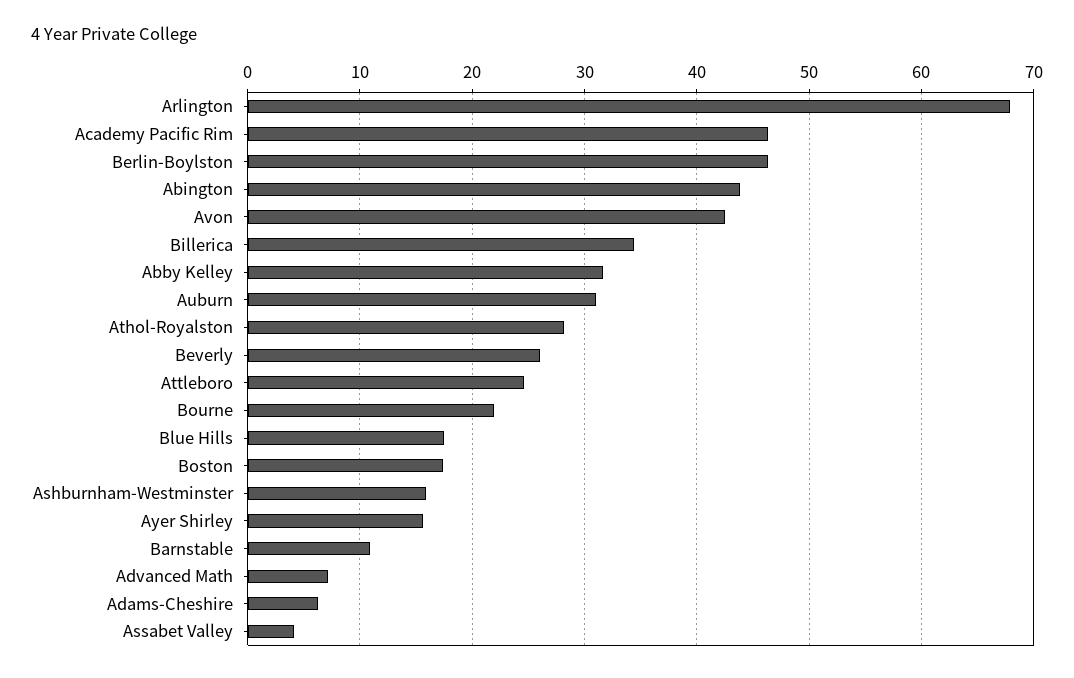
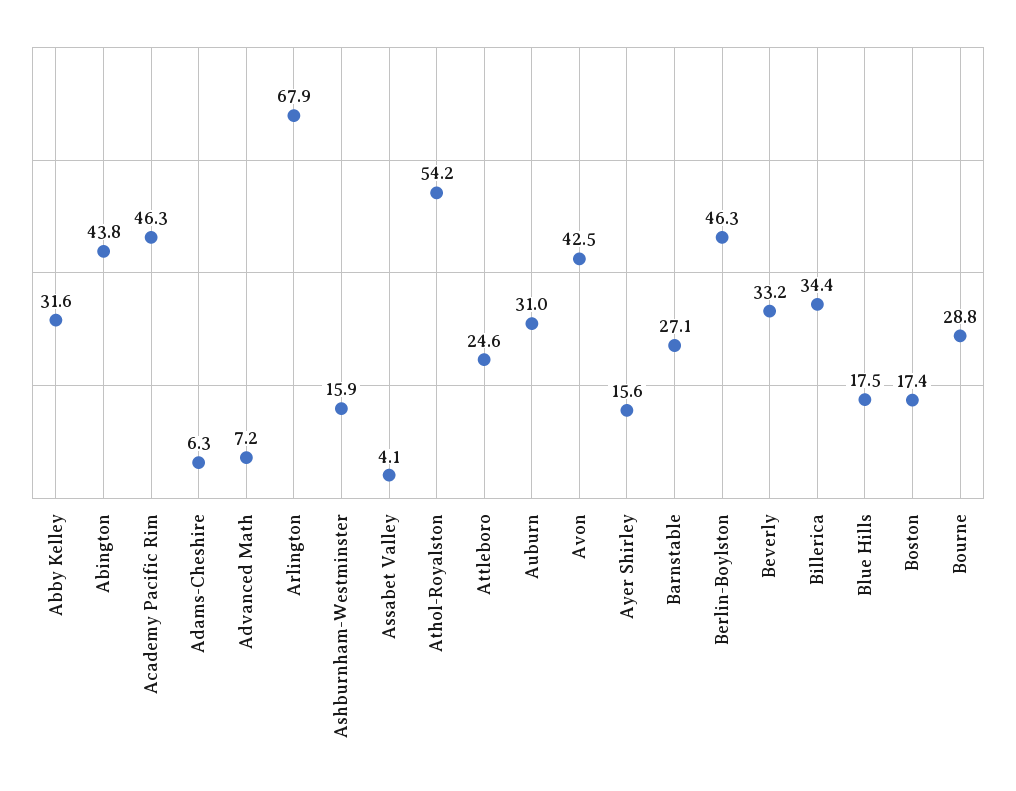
Athol-Royalston: 28 -> 54.2
Beverly: 26 -> 33.2
Bourne: 22 -> 28.8
Barnstable: 11 -> 27.1

